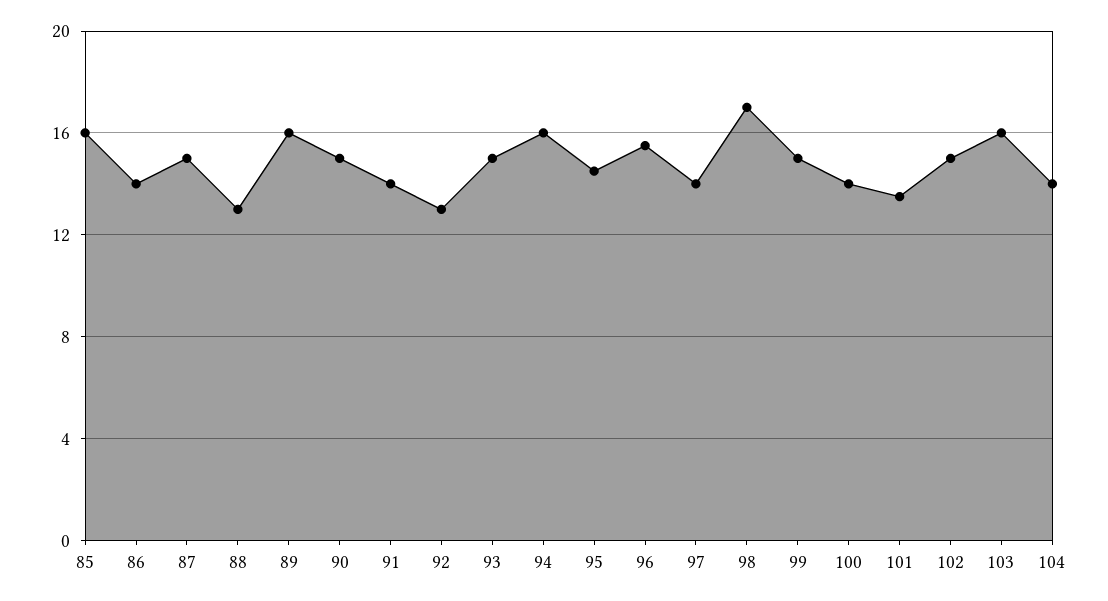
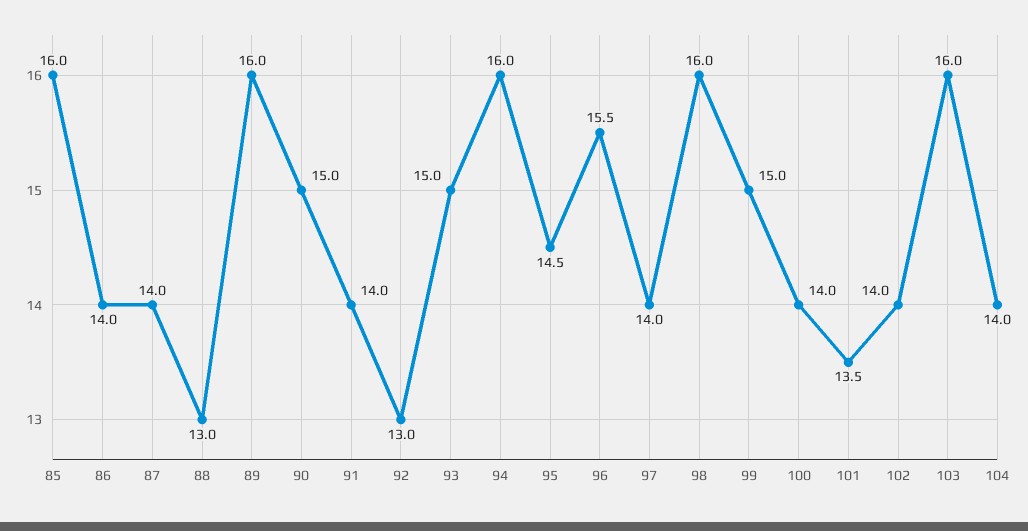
87: 15 -> 14
98: 17 -> 16
102: 15 -> 14

